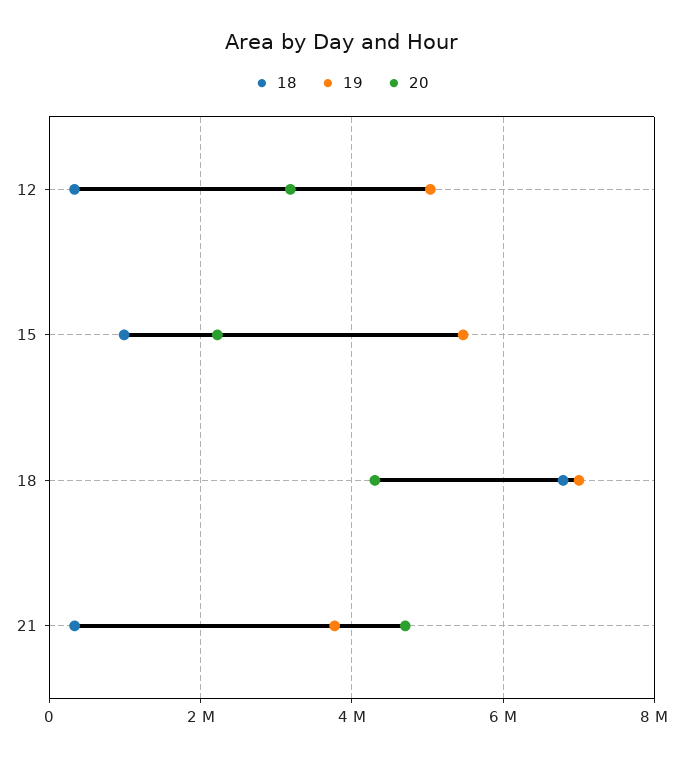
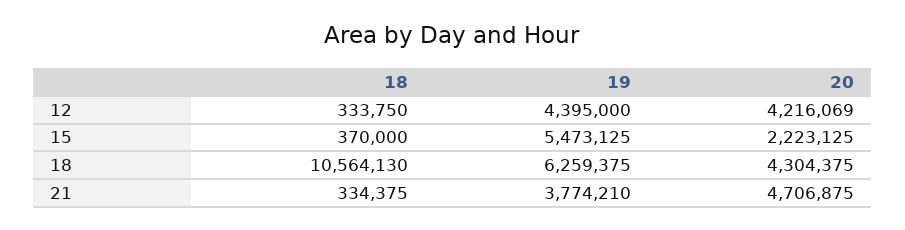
19, 12: 5000000 -> 4395000
20, 12: 3200000 -> 4216069
18, 15: 1000000 -> 370000
18, 18: 6800000 -> 10564130
19, 18: 7000000 -> 6259375

